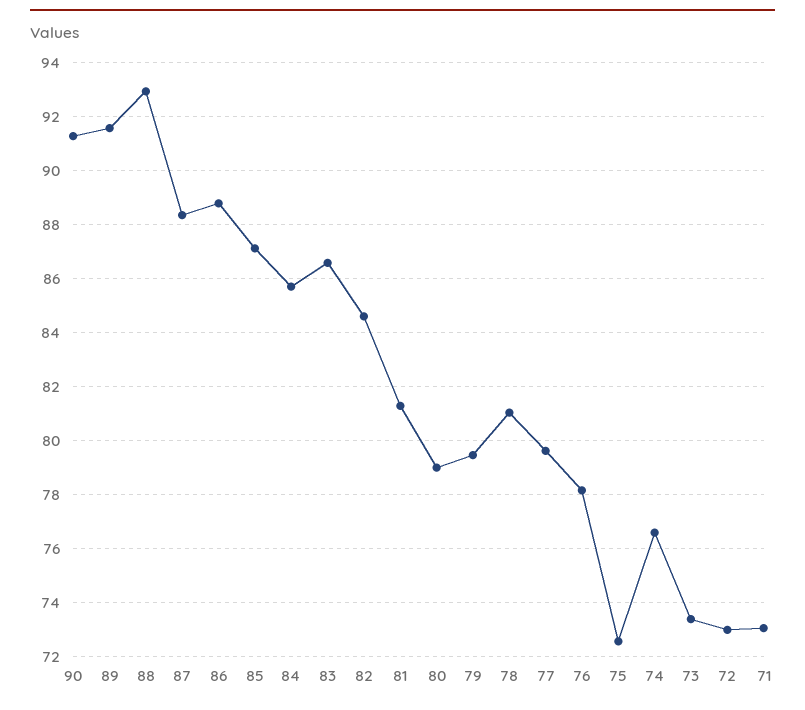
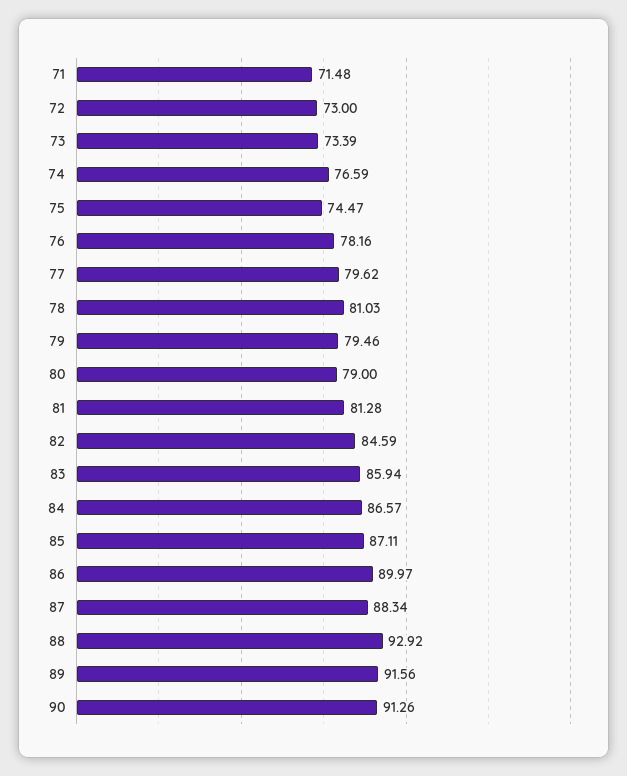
86: 88.75 -> 89.97
84: 85.75 -> 86.57
83: 86.5 -> 85.94
75: 72.5 -> 74.47
71: 73 -> 71.48

